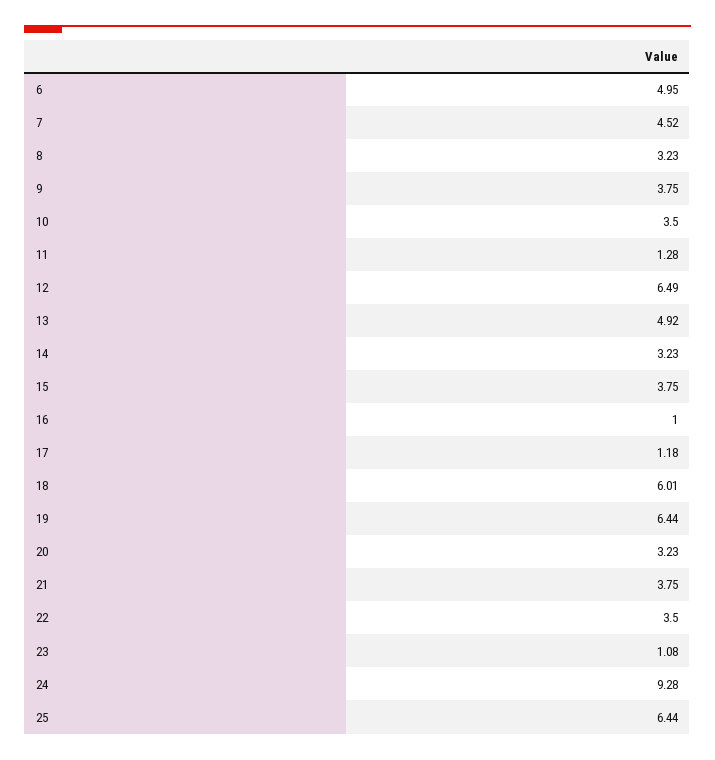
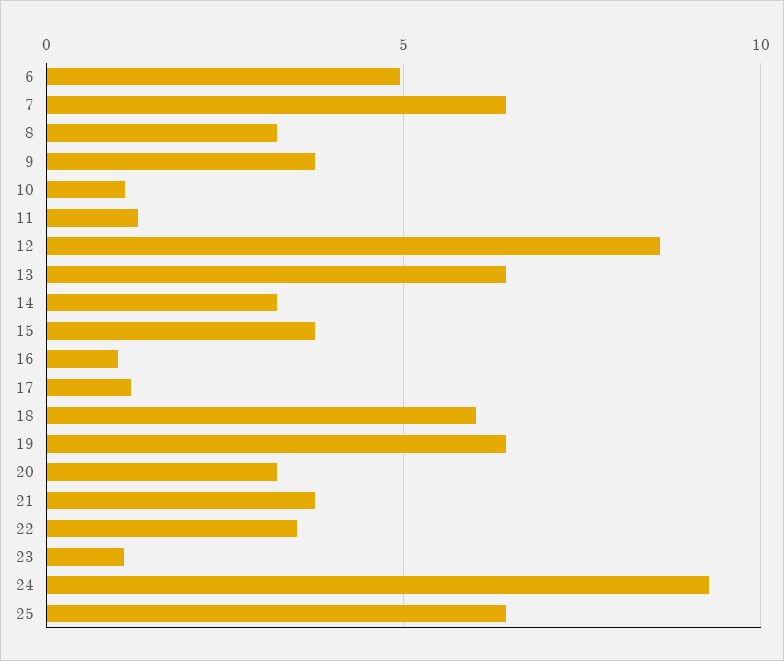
7: 4.52 -> 6.5
10: 3.5 -> 1
12: 6.49 -> 8.5
13: 4.92 -> 6.5

